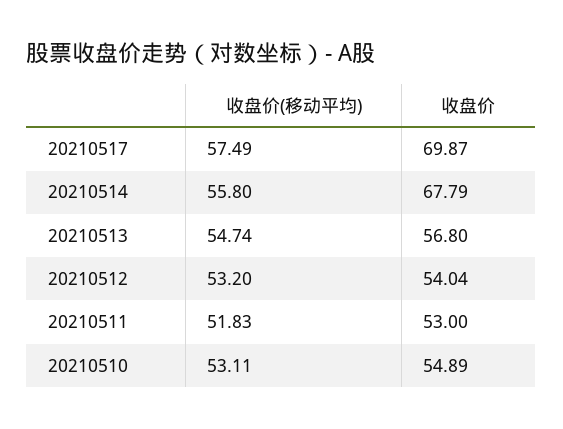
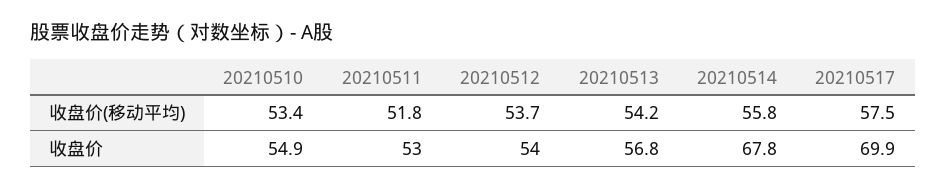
收盘价(移动平均), 20210513: 54.74 -> 54.2
收盘价(移动平均), 20210512: 53.2 -> 53.7
收盘价(移动平均), 20210510: 53.11 -> 53.4

